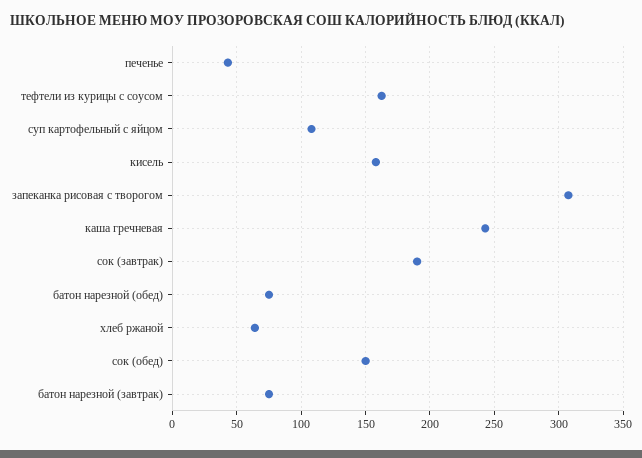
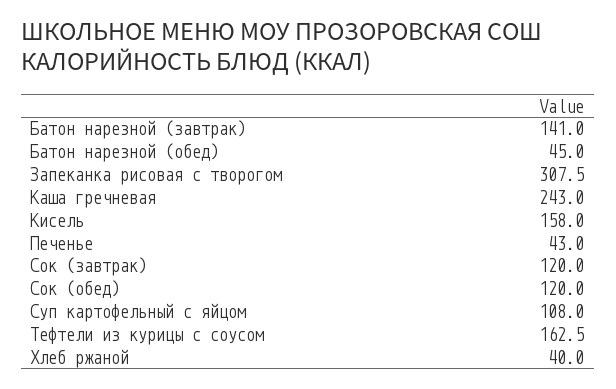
сок (завтрак): 190 -> 120
батон нарезной (обед): 75 -> 45
хлеб ржаной: 65 -> 40
сок (обед): 150 -> 120
батон нарезной (завтрак): 75 -> 141

